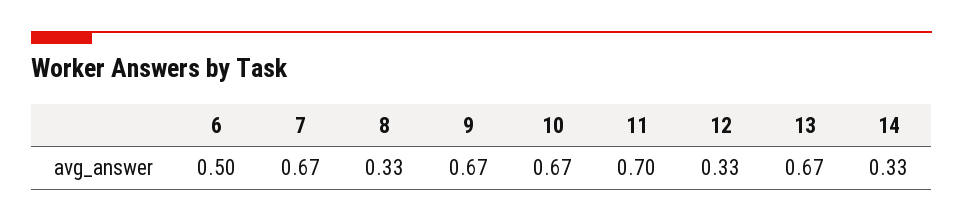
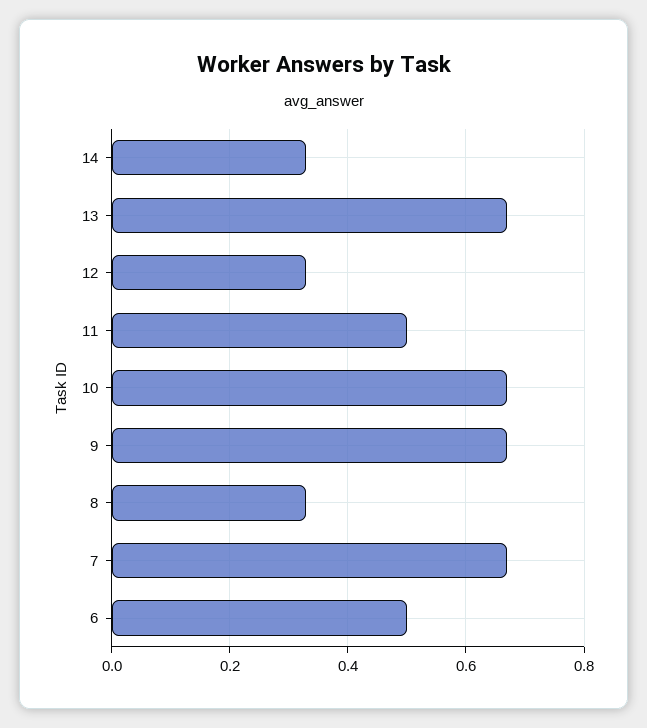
11: 0.7 -> 0.5

